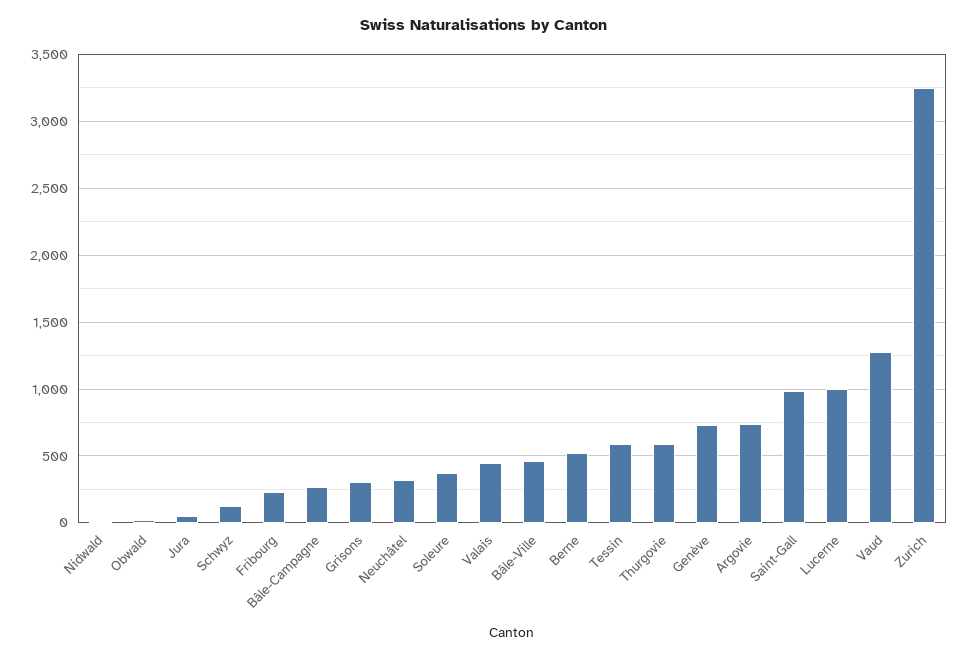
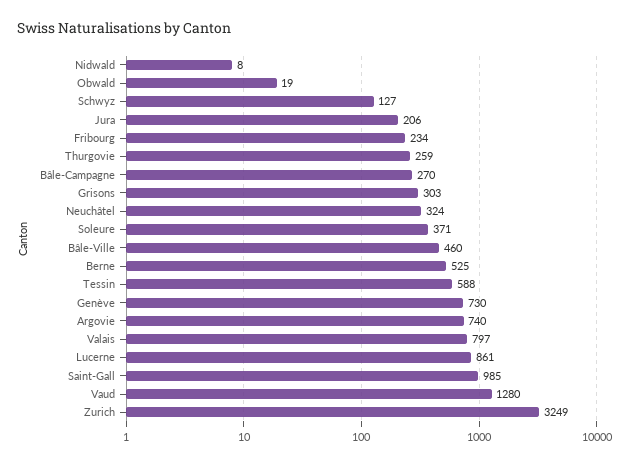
Jura: 50 -> 206
Valais: 450 -> 797
Thurgovie: 600 -> 259
Lucerne: 1000 -> 861

